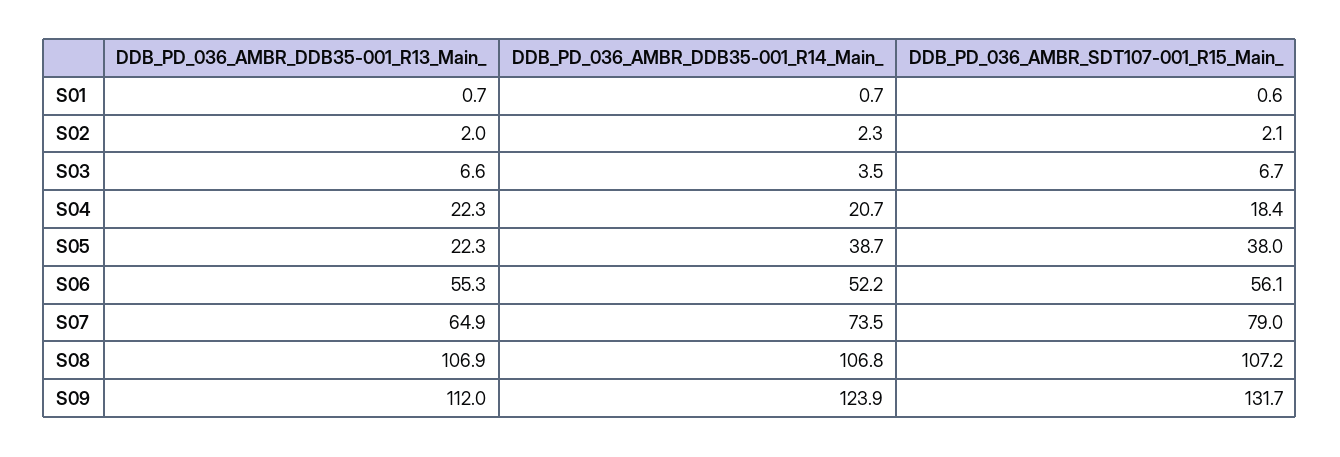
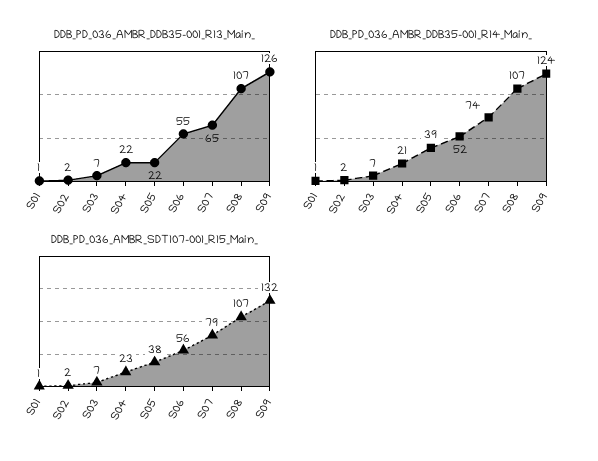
DDB_PD_036_AMBR_DDB35-001_R14_Main_, S03: 3.5 -> 7
DDB_PD_036_AMBR_SDT107-001_R15_Main_, S04: 18.4 -> 23
DDB_PD_036_AMBR_DDB35-001_R13_Main_, S09: 112 -> 126

